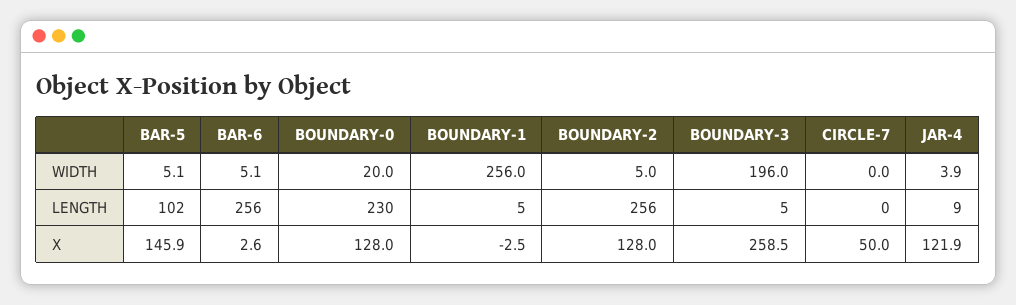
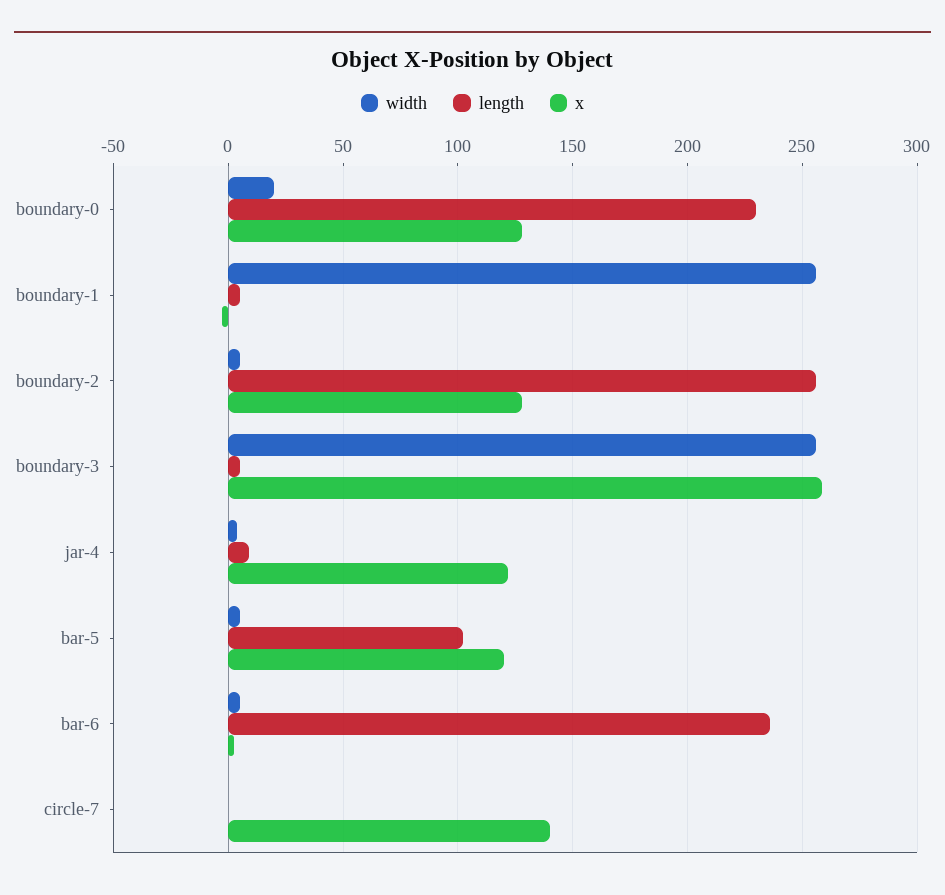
WIDTH, BOUNDARY-3: 196 -> 255
LENGTH, BAR-6: 256 -> 235
X, BAR-5: 145.9 -> 120
X, CIRCLE-7: 50 -> 140

